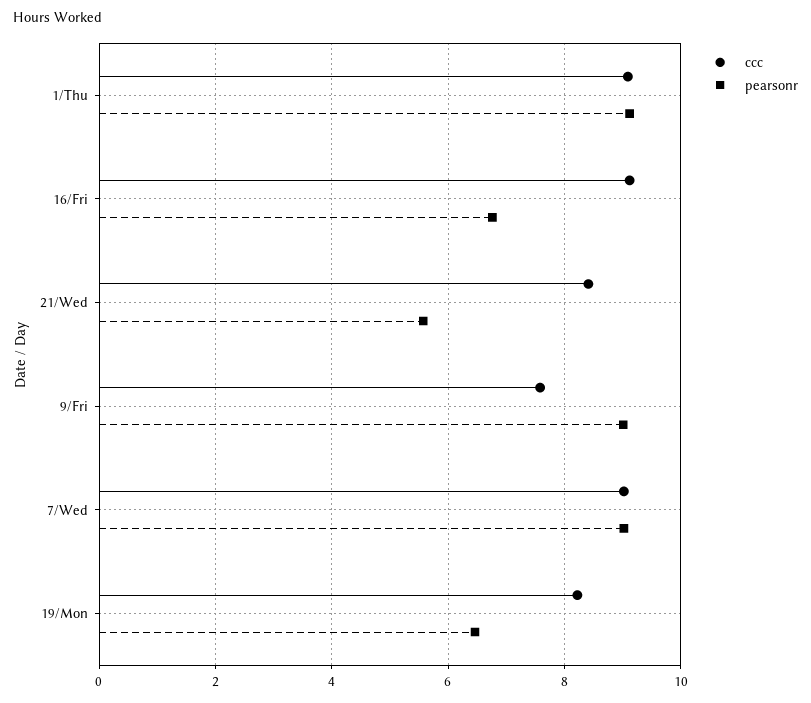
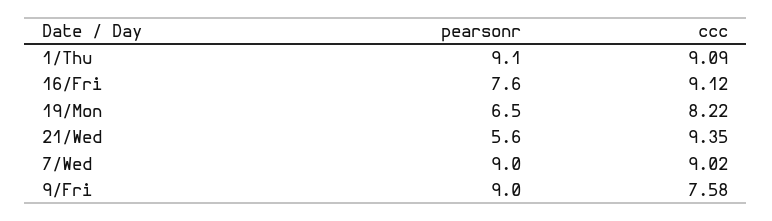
pearsonr, 16/Fri: 6.8 -> 7.6
ccc, 21/Wed: 8.4 -> 9.35

